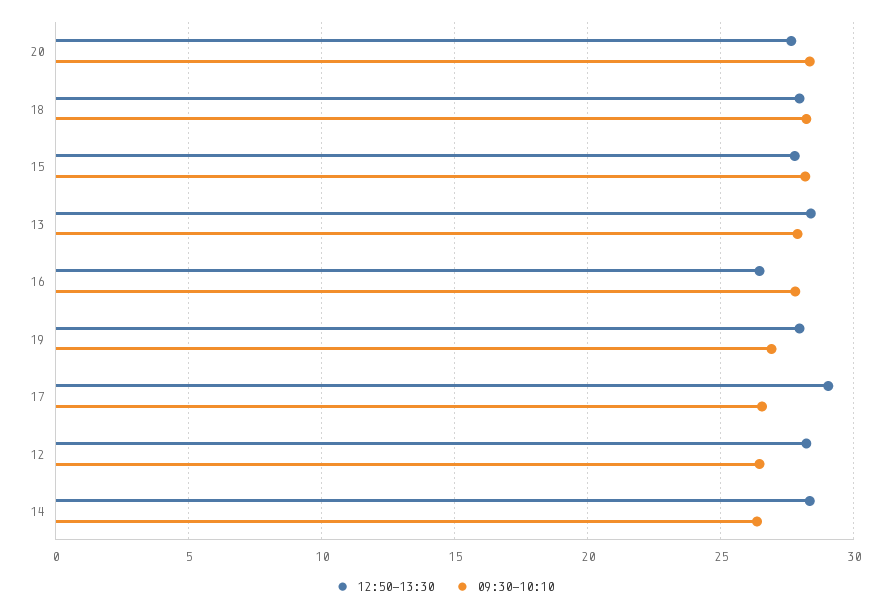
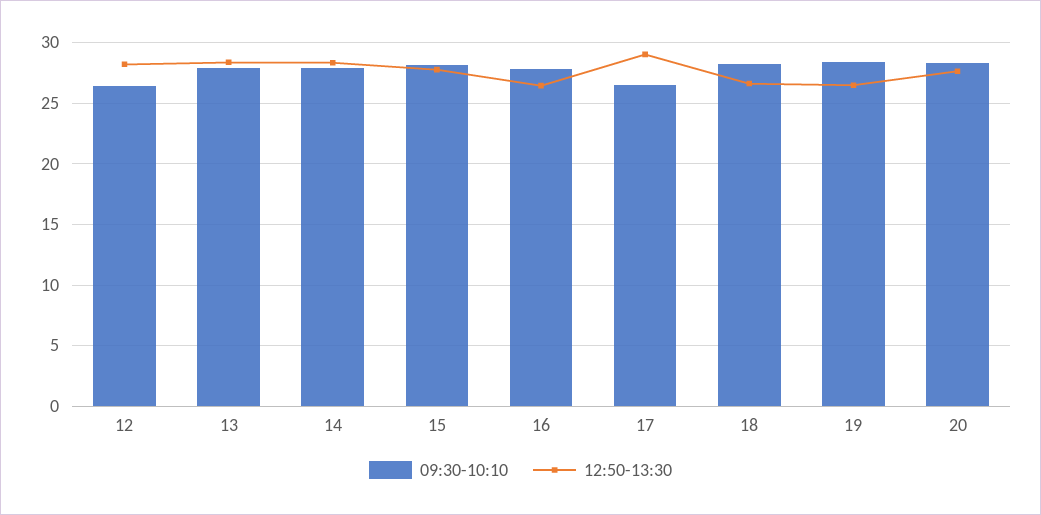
12:50-13:30, 18: 28 -> 26.5
12:50-13:30, 19: 28 -> 26.5
09:30-10:10, 19: 27 -> 28.5
09:30-10:10, 14: 26.5 -> 28

